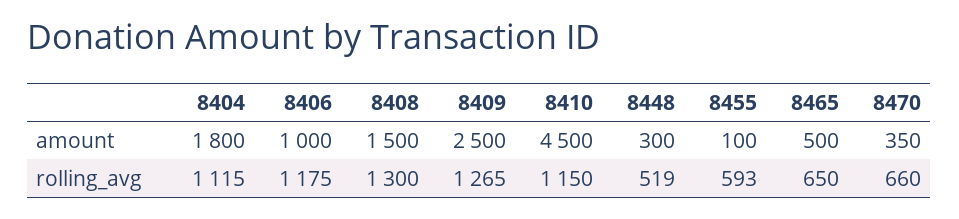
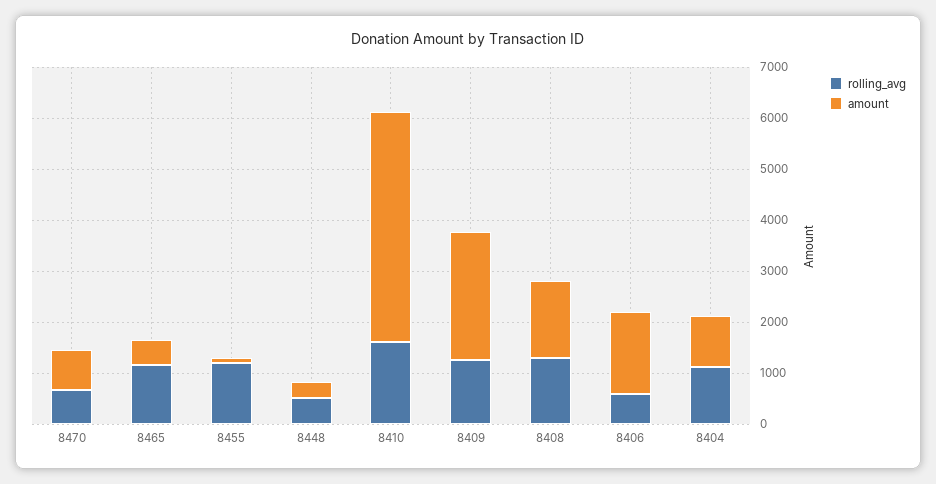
amount, 8404: 1800 -> 1000
amount, 8406: 1000 -> 1600
amount, 8470: 350 -> 800
rolling_avg, 8406: 1175 -> 600
rolling_avg, 8410: 1150 -> 1600
rolling_avg, 8455: 593 -> 1200
rolling_avg, 8465: 650 -> 1200

